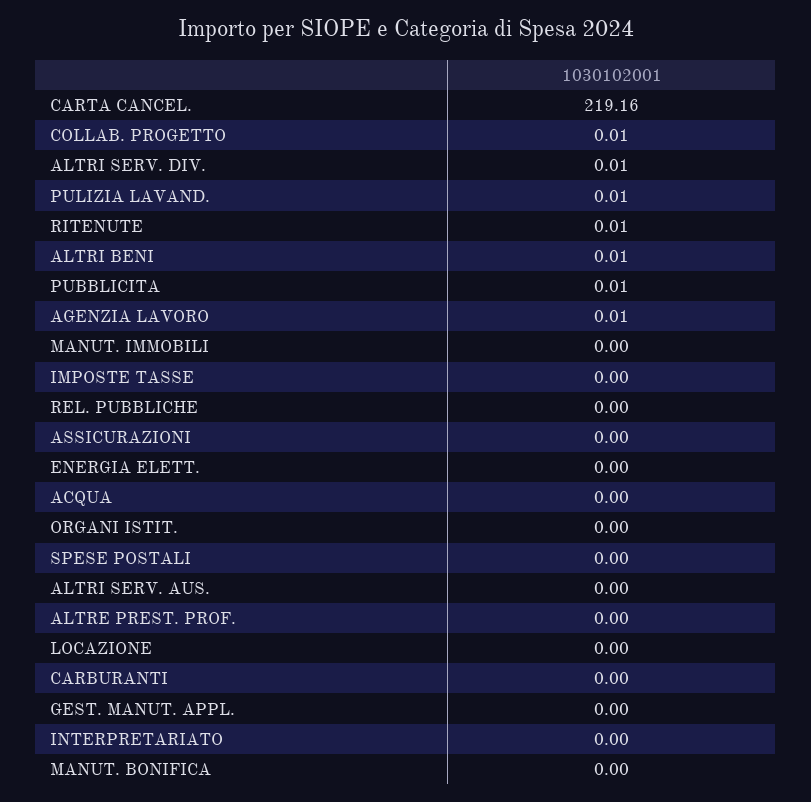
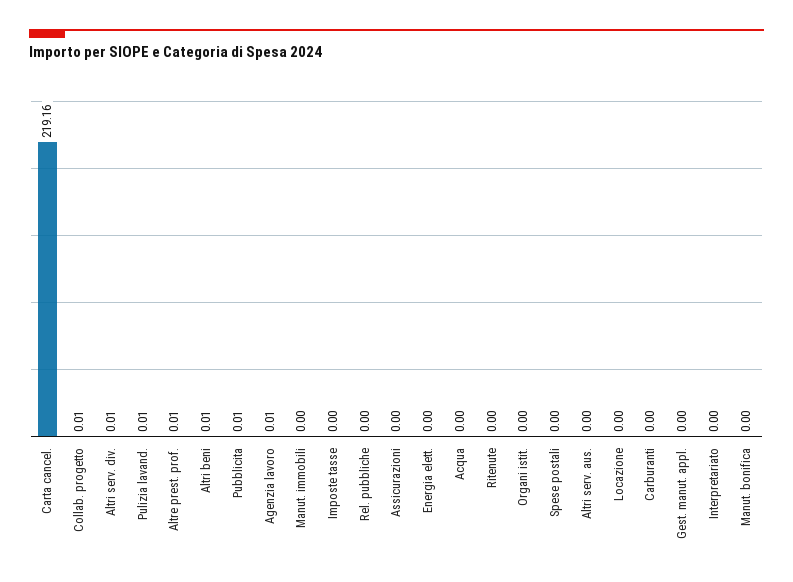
RITENUTE: 0.01 -> 0
ALTRE PREST. PROF.: 0 -> 0.01

